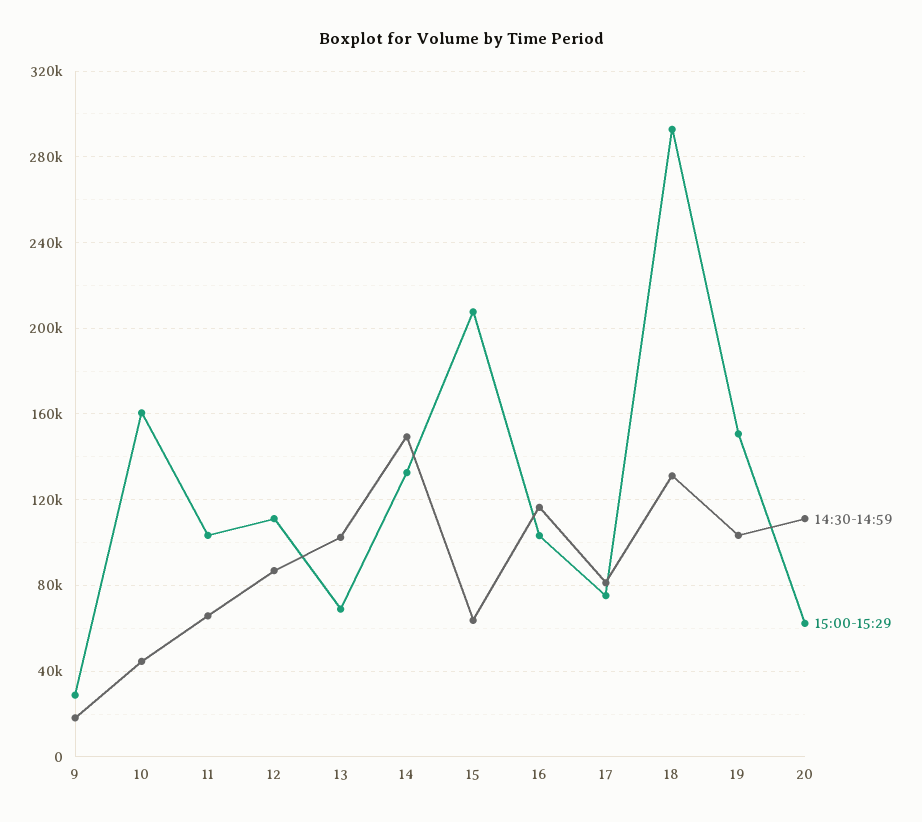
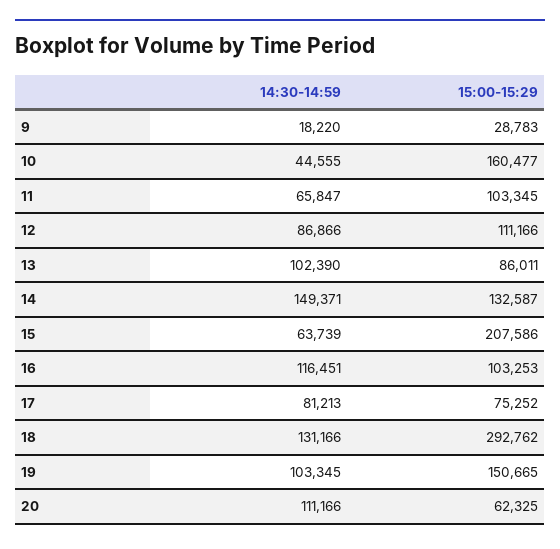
15:00-15:29, 13: 70000 -> 86011

